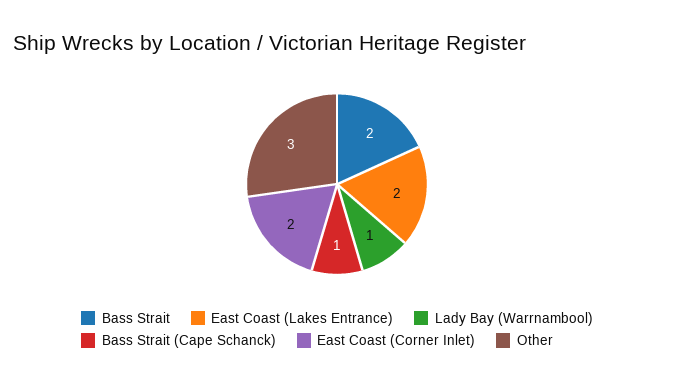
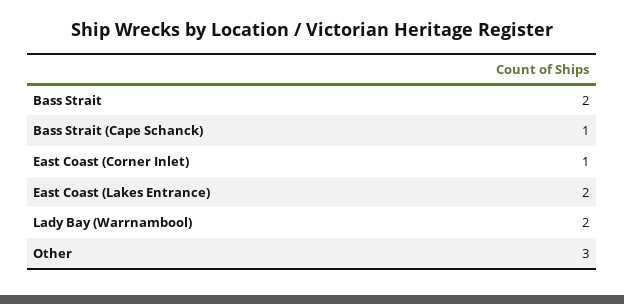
Lady Bay (Warrnambool): 1 -> 2
East Coast (Corner Inlet): 2 -> 1

